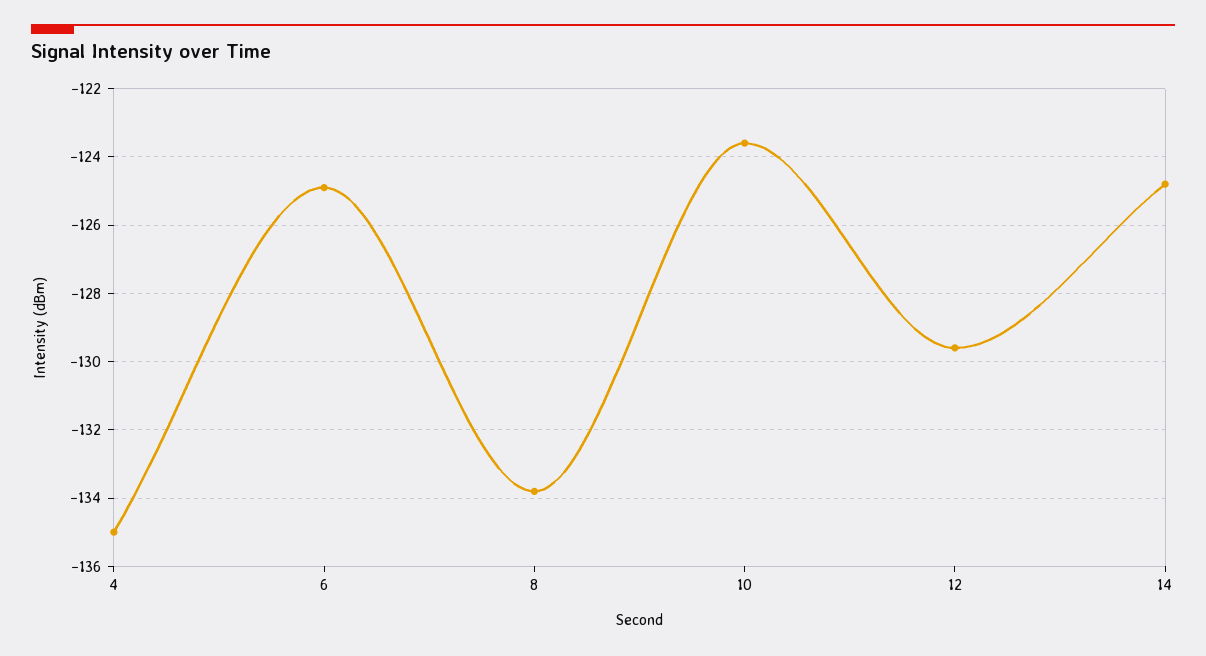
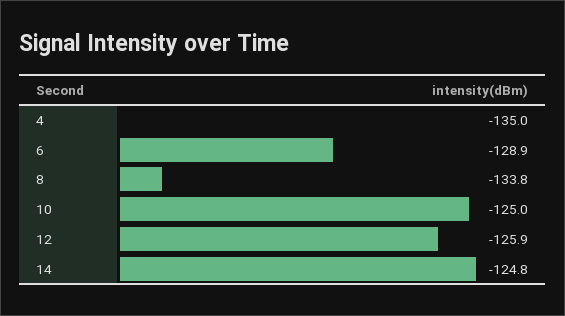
6: -125 -> -128.9
10: -123.5 -> -125
12: -129.5 -> -125.9

